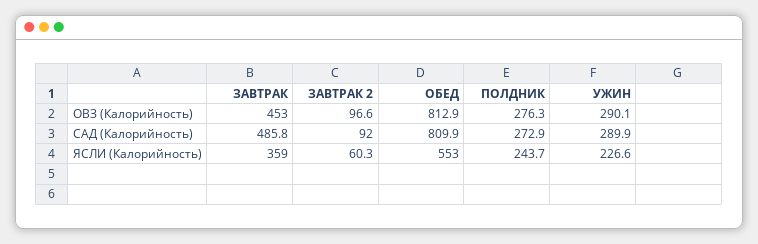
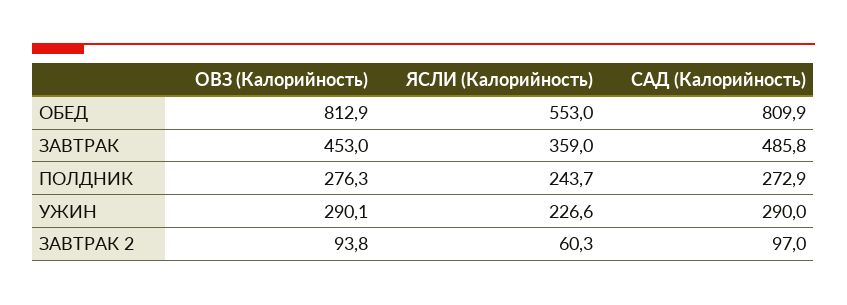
ЗАВТРАК 2, ОВЗ (Калорийность): 96.6 -> 93.8
ЗАВТРАК 2, САД (Калорийность): 92 -> 97
УЖИН, САД (Калорийность): 289.9 -> 290

